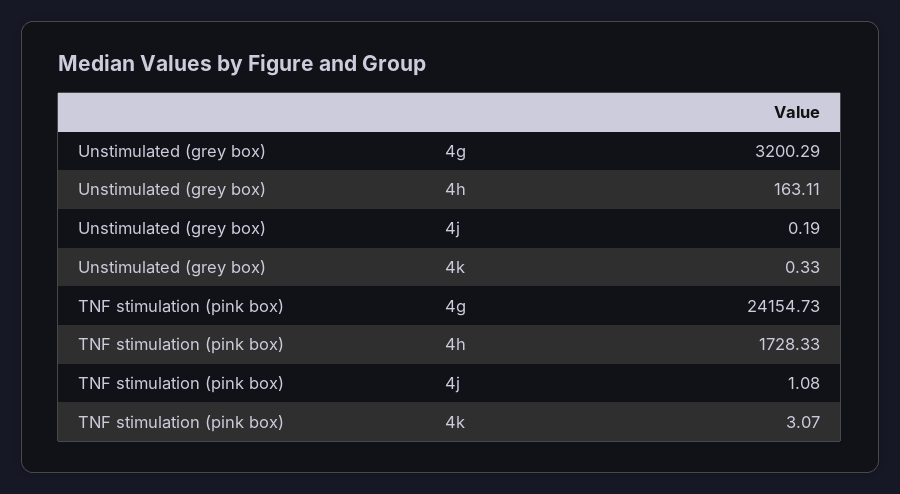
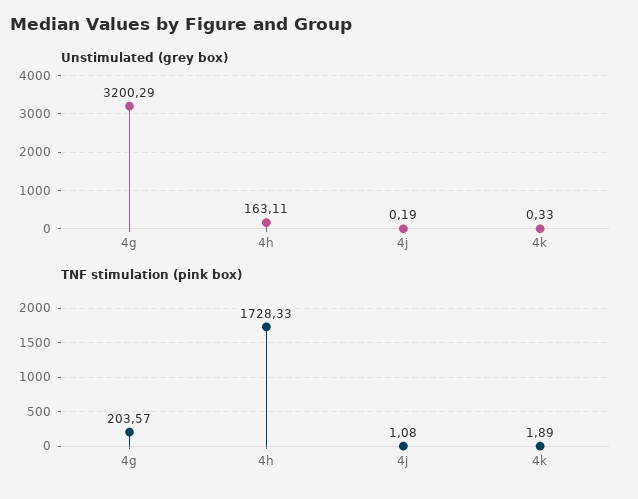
TNF stimulation (pink box), 4g: 24154.73 -> 203.57
TNF stimulation (pink box), 4k: 3.07 -> 1.89

